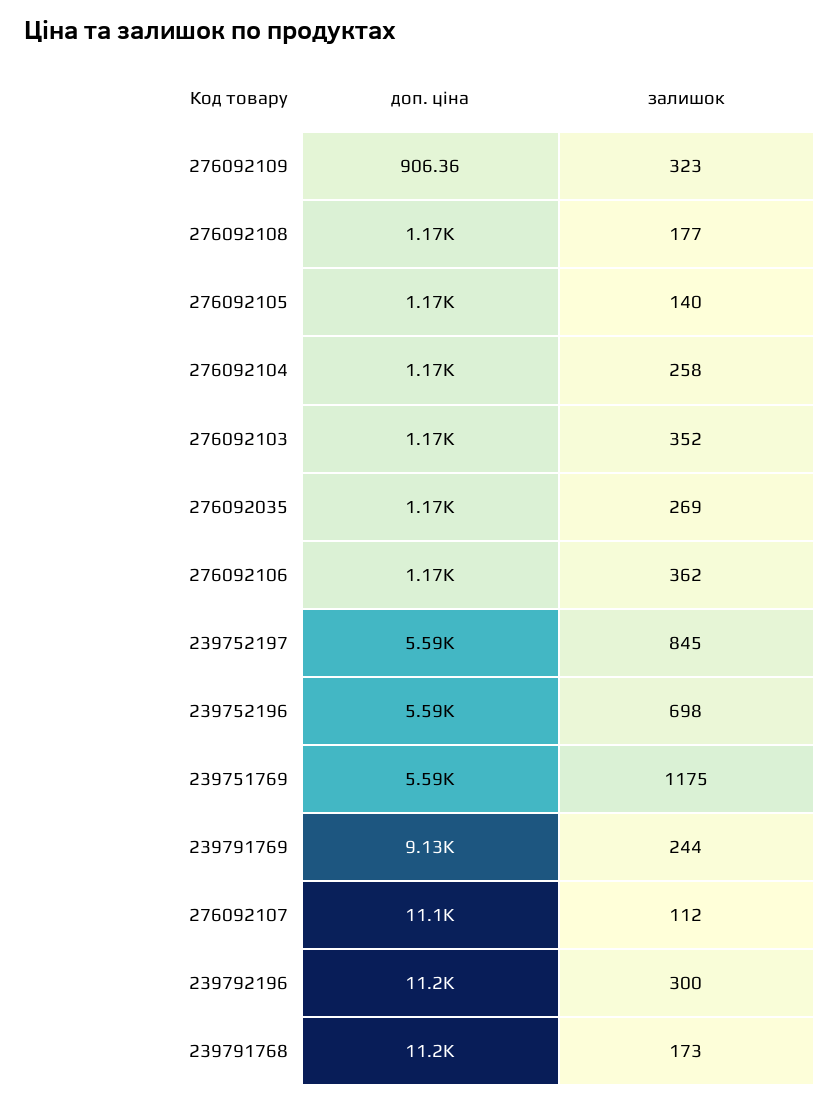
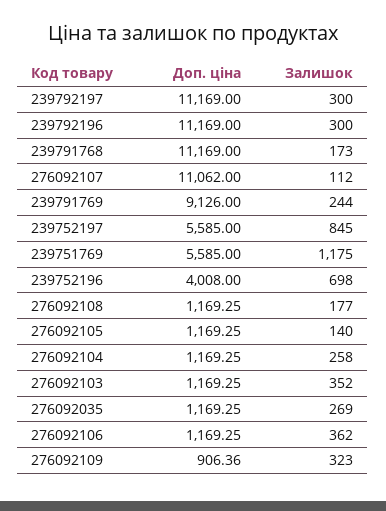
доп. ціна, 239752196: 5590 -> 4008
доп. ціна, 239792197: none -> 11169
залишок, 239792197: none -> 300

